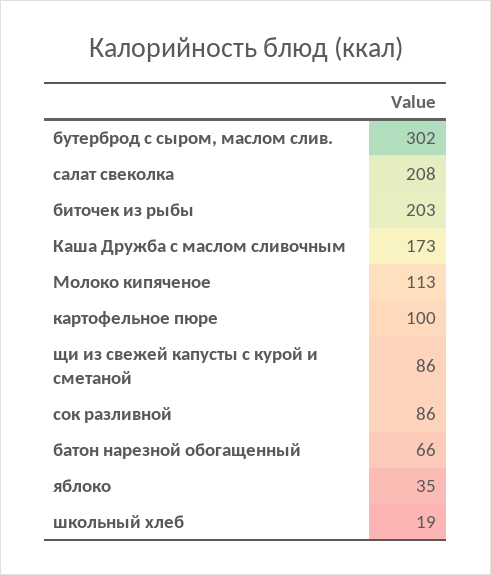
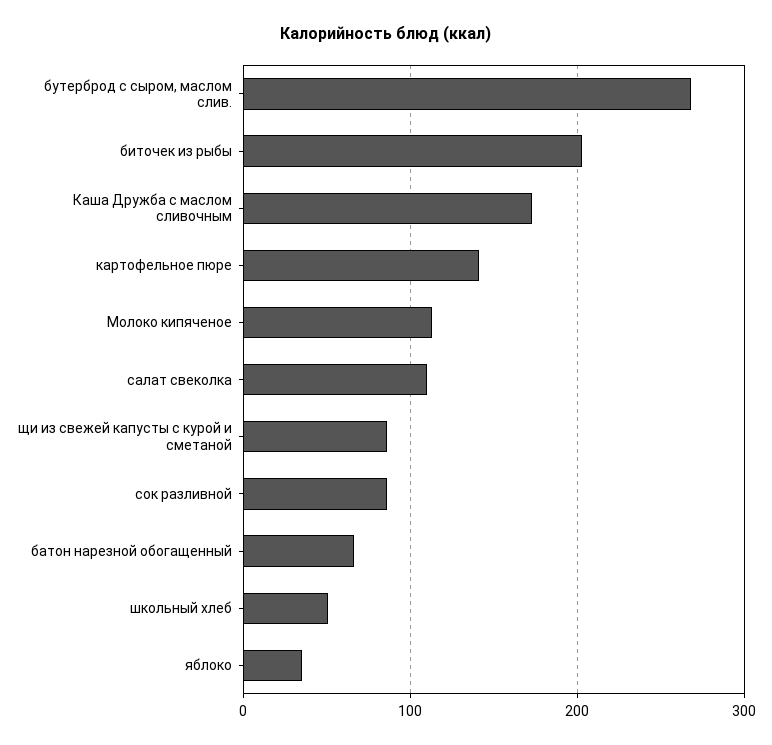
бутерброд с сыром, маслом слив.: 302 -> 270
салат свеколка: 208 -> 110
картофельное пюре: 100 -> 140
школьный хлеб: 19 -> 50

